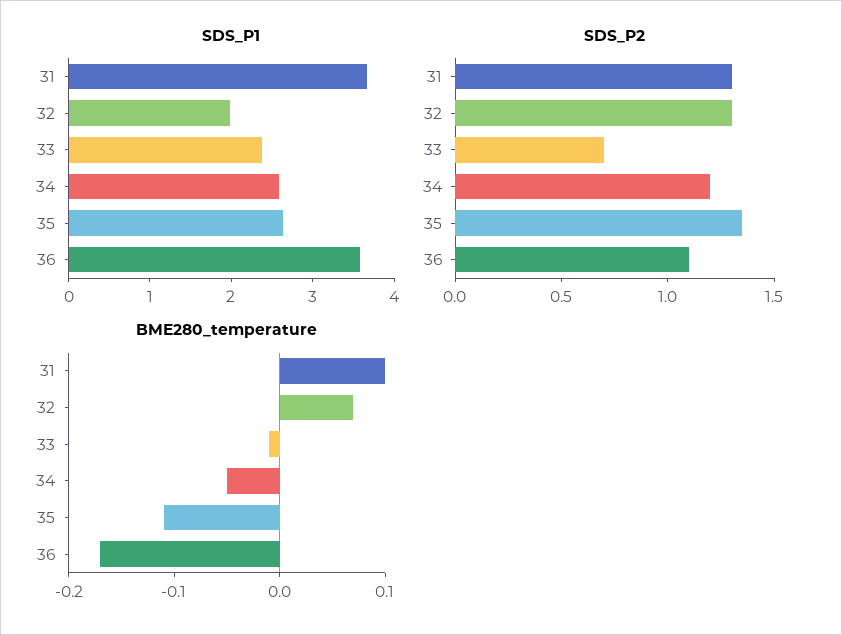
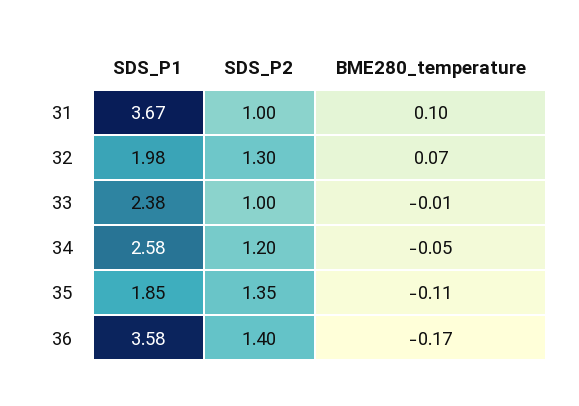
SDS_P1, 35: 2.6 -> 1.85
SDS_P2, 31: 1.3 -> 1
SDS_P2, 33: 0.7 -> 1
SDS_P2, 36: 1.1 -> 1.4

